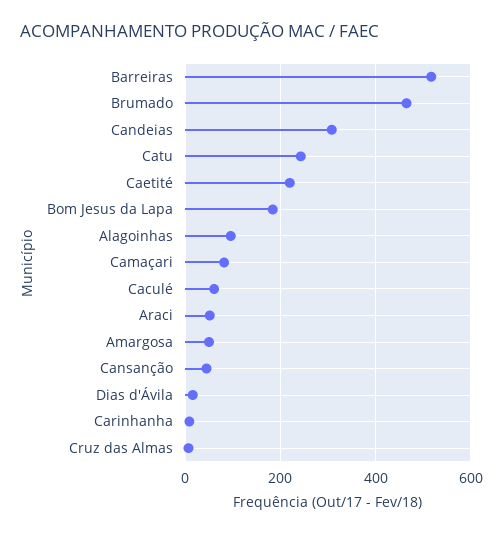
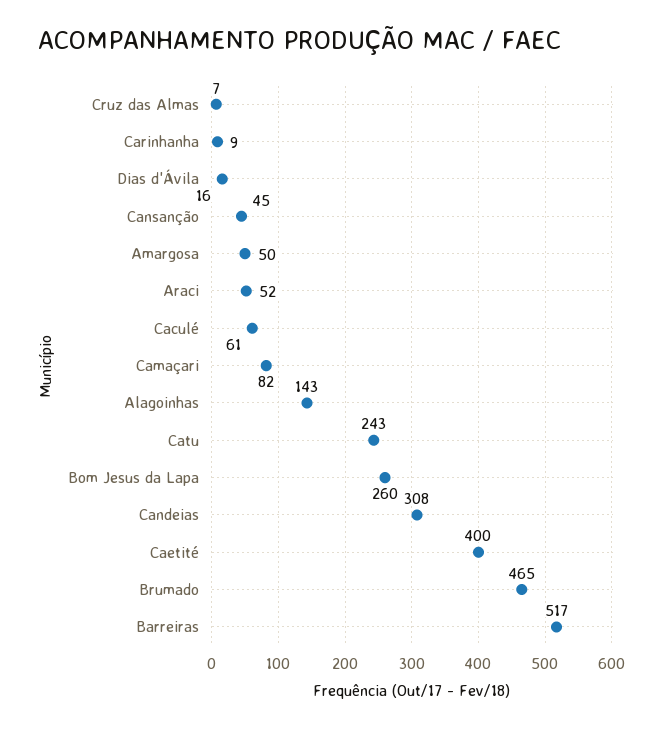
Caetité: 220 -> 400
Bom Jesus da Lapa: 180 -> 260
Alagoinhas: 100 -> 143

